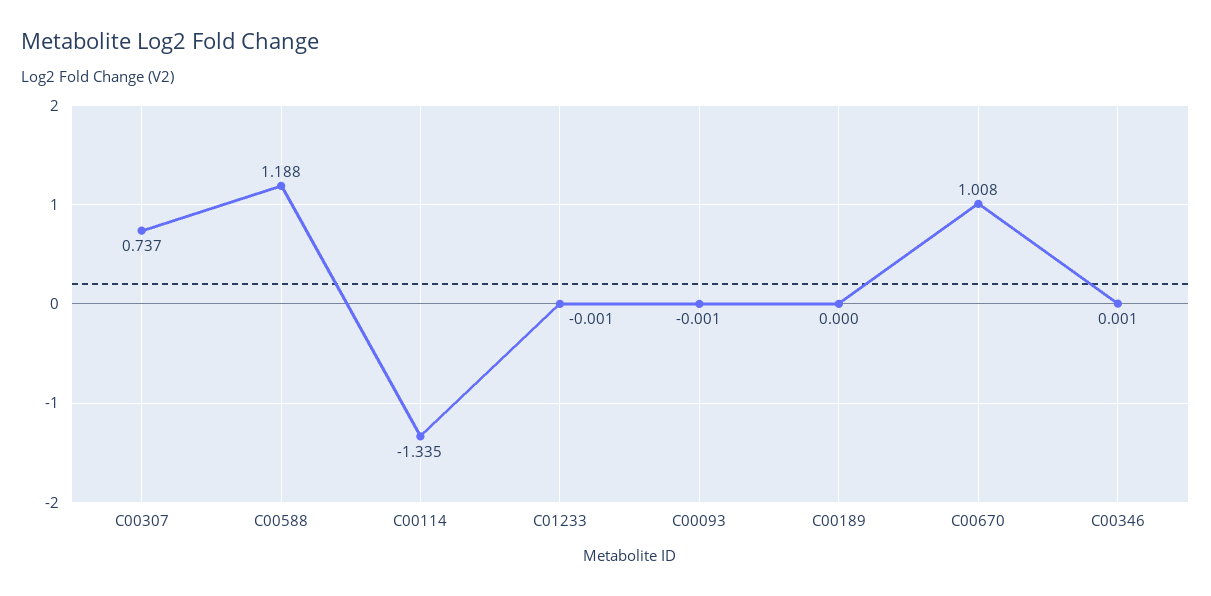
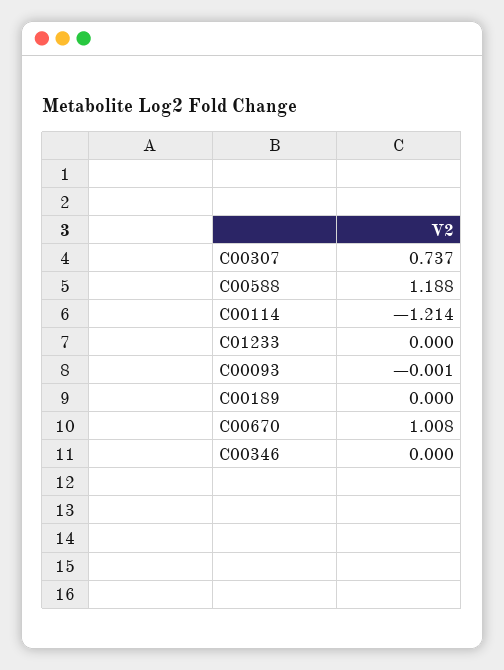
C00114: -1.335 -> -1.214
C01233: -0.001 -> 0
C00346: 0.001 -> 0

